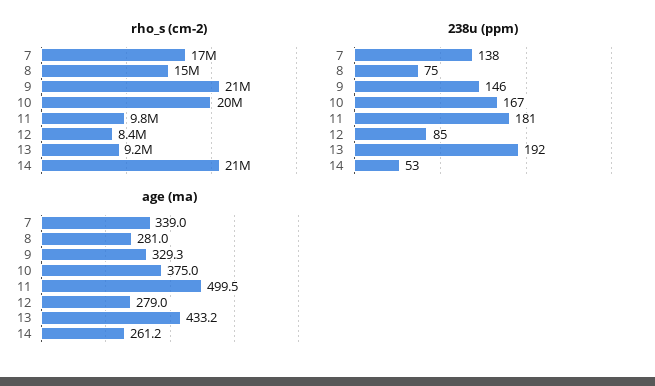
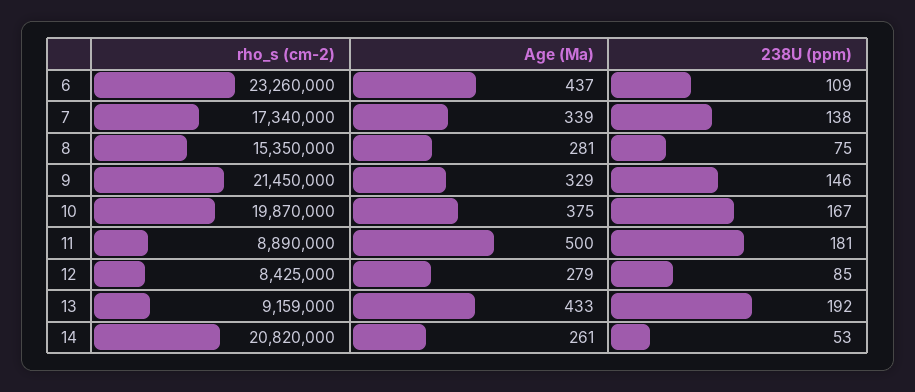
rho_s (cm-2), 11: 9800000 -> 8890000
rho_s (cm-2), 6: none -> 23260000
age (ma), 6: none -> 437
238u (ppm), 6: none -> 109

